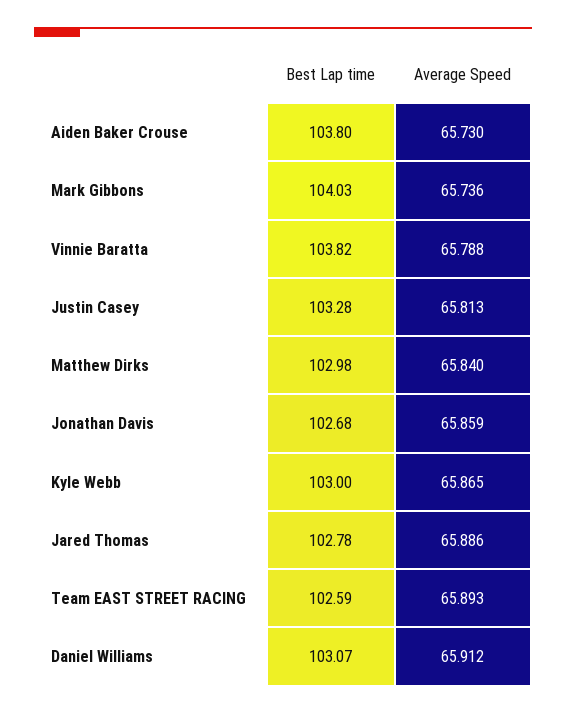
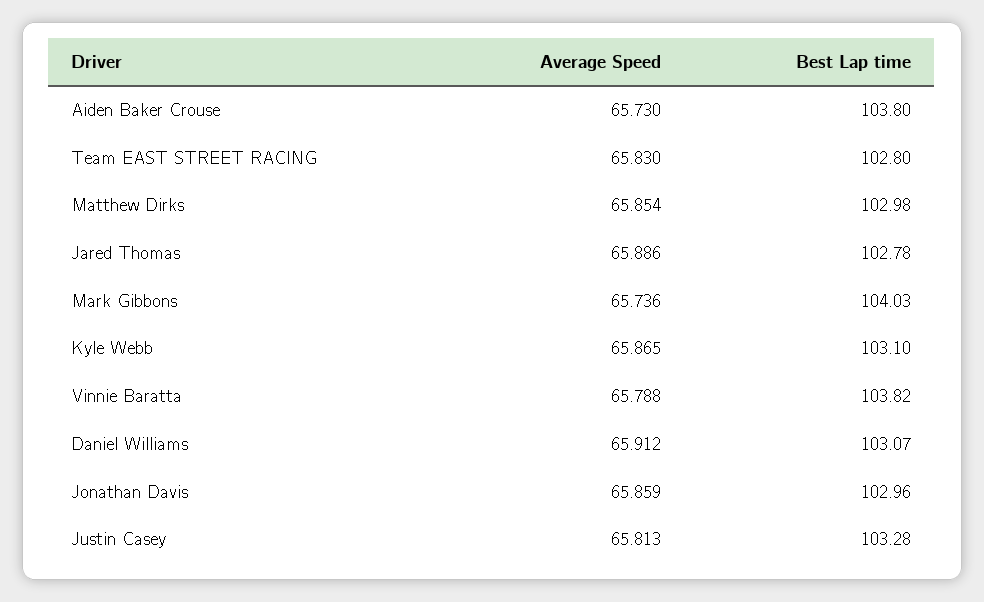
Average Speed, Matthew Dirks: 65.84 -> 65.854
Best Lap time, Jonathan Davis: 102.68 -> 102.96
Best Lap time, Kyle Webb: 103 -> 103.1
Best Lap time, Team EAST STREET RACING: 102.59 -> 102.8
Average Speed, Team EAST STREET RACING: 65.893 -> 65.83

